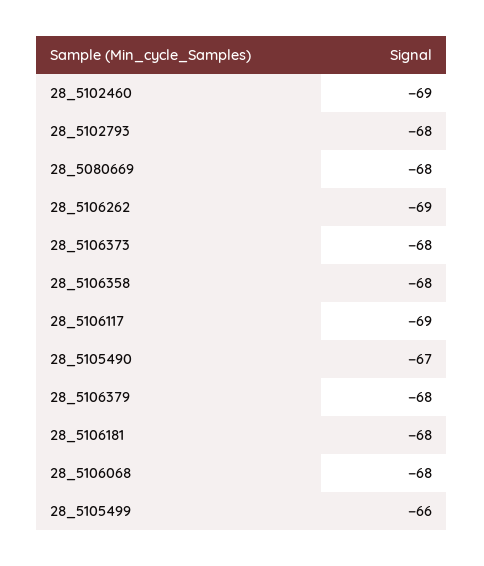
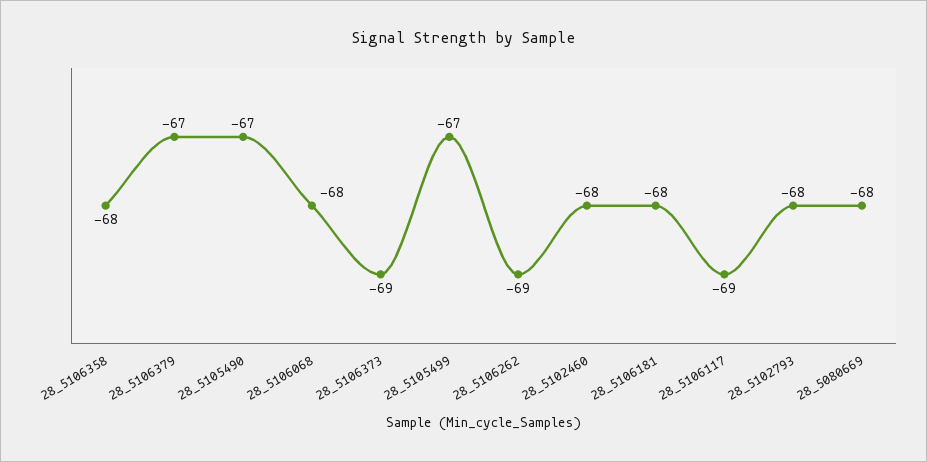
28_5102460: -69 -> -68
28_5106373: -68 -> -69
28_5106379: -68 -> -67
28_5105499: -66 -> -67

